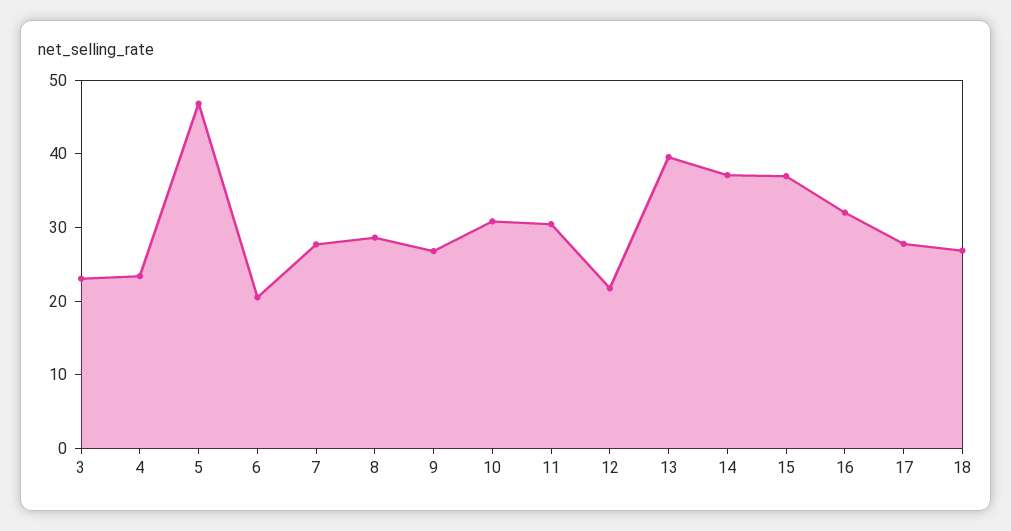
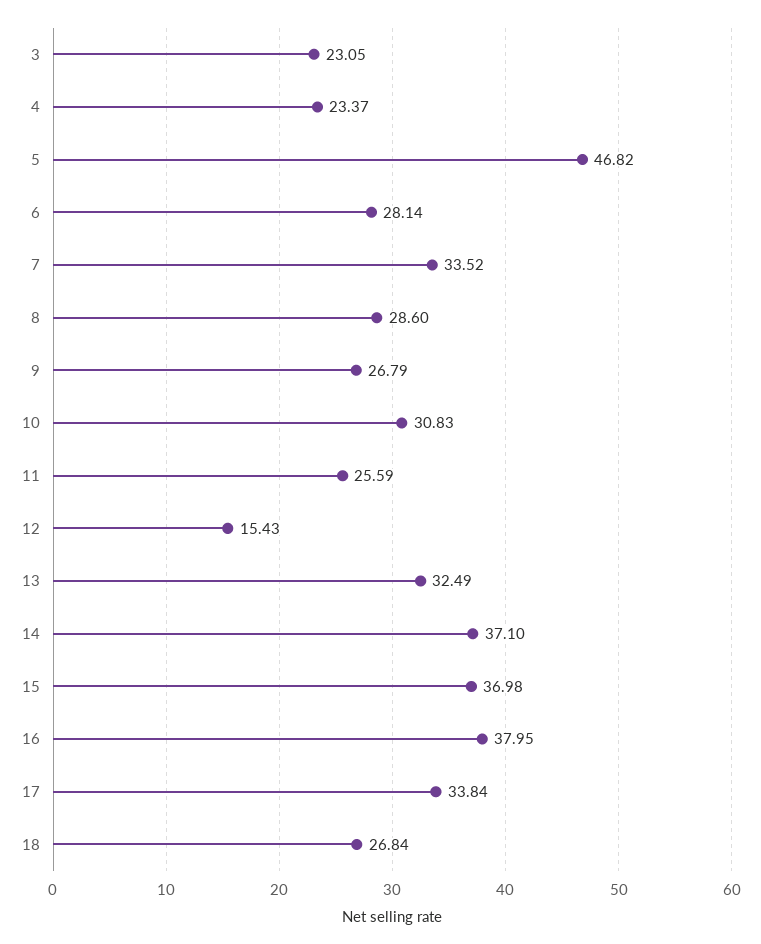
6: 20 -> 28.14
7: 28 -> 33.52
11: 30 -> 25.59
12: 22 -> 15.43
13: 40 -> 32.49
16: 32 -> 37.95
17: 28 -> 33.84

